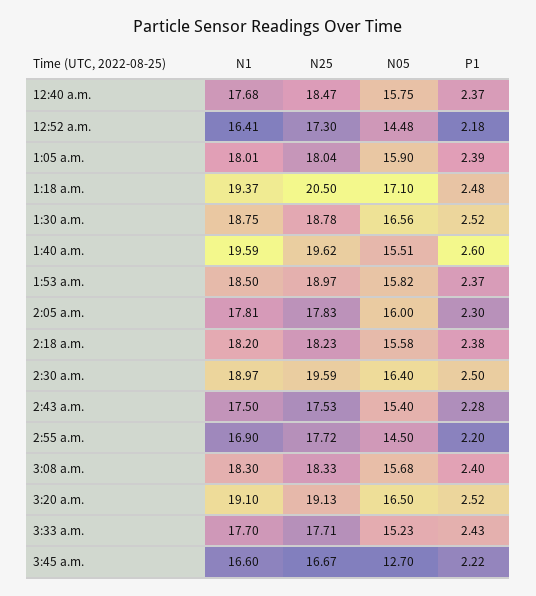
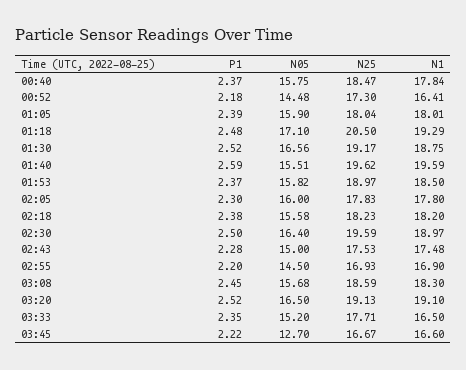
N1, 12:40 a.m.: 17.68 -> 17.84
N1, 1:18 a.m.: 19.37 -> 19.29
N25, 1:30 a.m.: 18.78 -> 19.17
P1, 1:40 a.m.: 2.6 -> 2.59
N1, 2:05 a.m.: 17.81 -> 17.8
N1, 2:43 a.m.: 17.5 -> 17.48
N05, 2:43 a.m.: 15.4 -> 15
N25, 2:55 a.m.: 17.72 -> 16.93
N25, 3:08 a.m.: 18.33 -> 18.59
P1, 3:08 a.m.: 2.4 -> 2.45
N1, 3:33 a.m.: 17.7 -> 16.5
N05, 3:33 a.m.: 15.23 -> 15.2
P1, 3:33 a.m.: 2.43 -> 2.35

